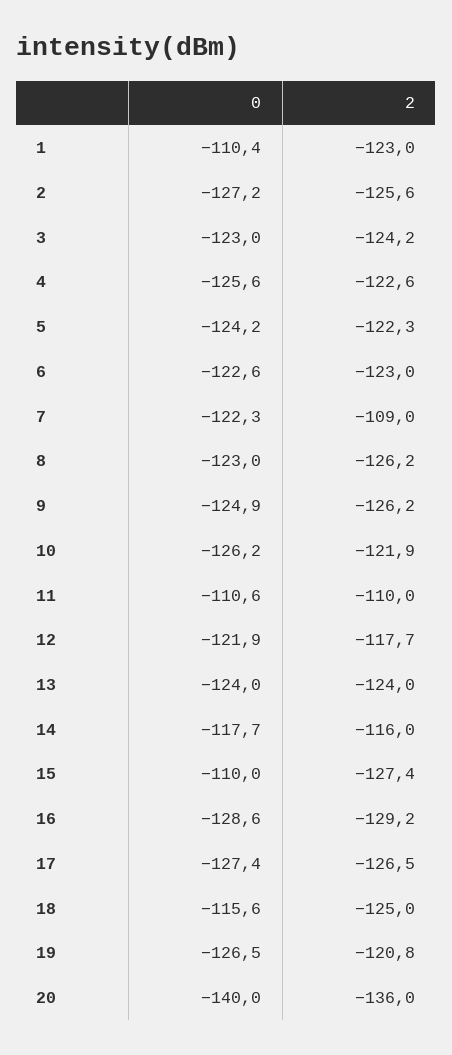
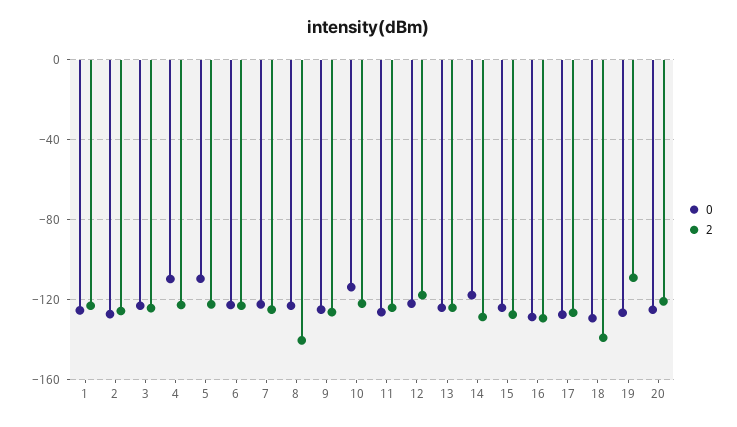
0, 1: -110.4 -> -125
0, 4: -125.6 -> -110
0, 5: -124.2 -> -110
2, 7: -109 -> -125
2, 8: -126.2 -> -140
0, 10: -126.2 -> -115
0, 11: -110.6 -> -125
2, 11: -110 -> -125
2, 14: -116 -> -130
0, 15: -110 -> -125
0, 18: -115.6 -> -130
2, 18: -125 -> -140
2, 19: -120.8 -> -110
0, 20: -140 -> -125
2, 20: -136 -> -120

